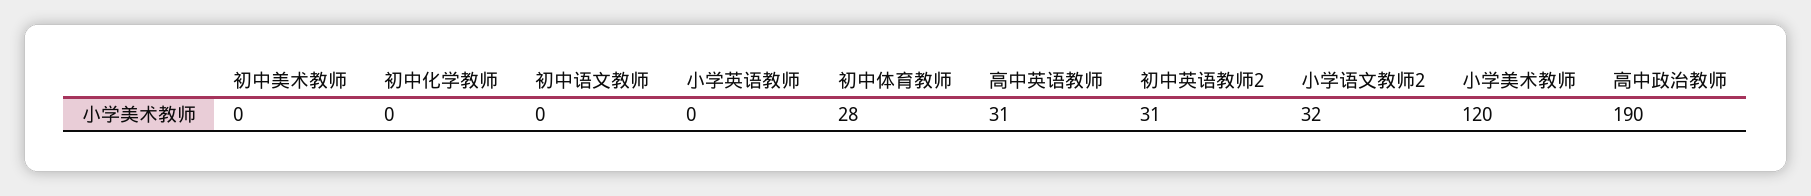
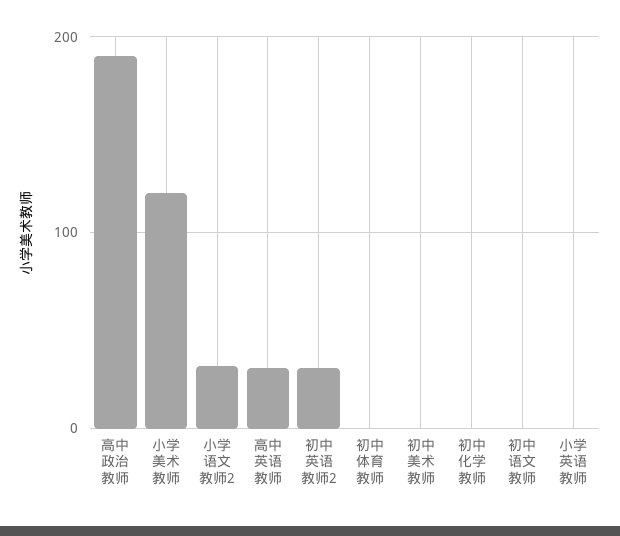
初中体育教师: 28 -> 0

